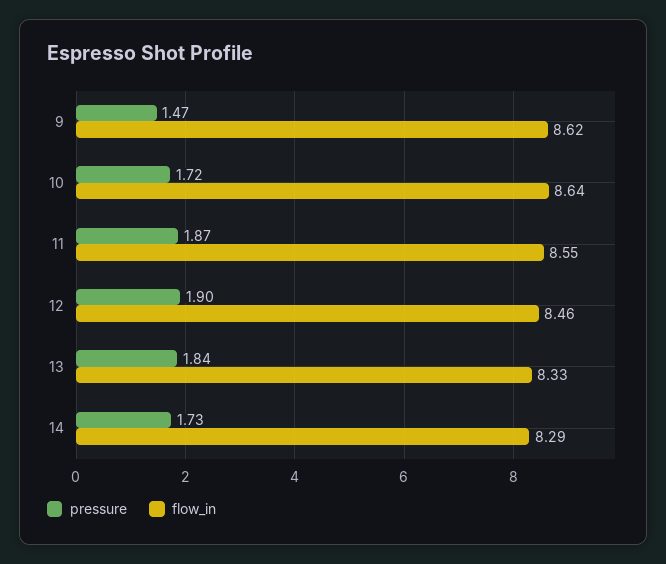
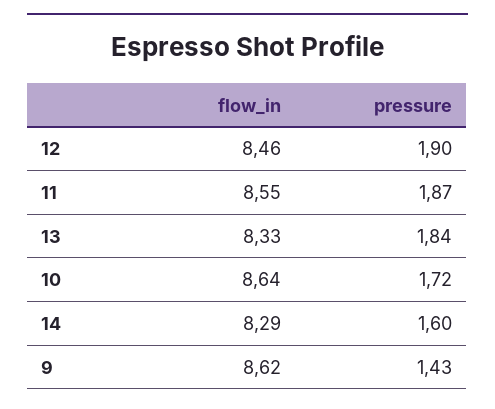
pressure, 9: 1.47 -> 1.43
pressure, 14: 1.73 -> 1.6

